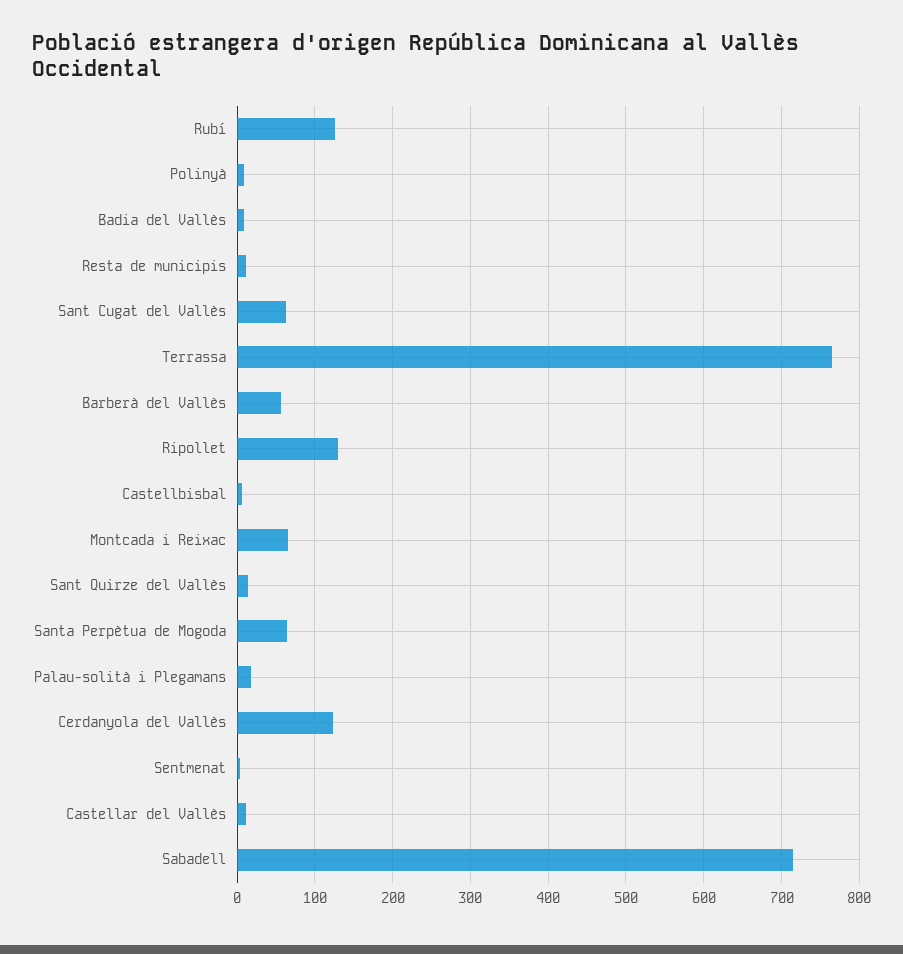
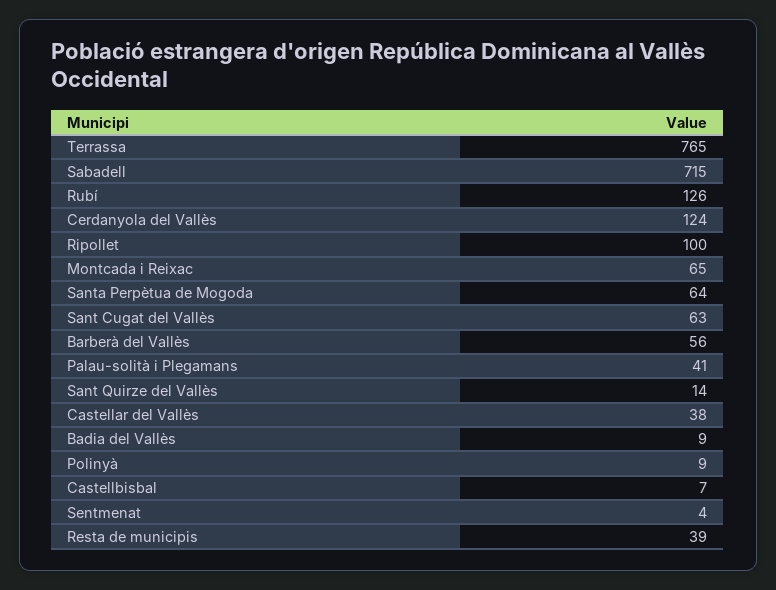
Resta de municipis: 10 -> 39
Ripollet: 130 -> 100
Palau-solità i Plegamans: 20 -> 41
Castellar del Vallès: 10 -> 38

